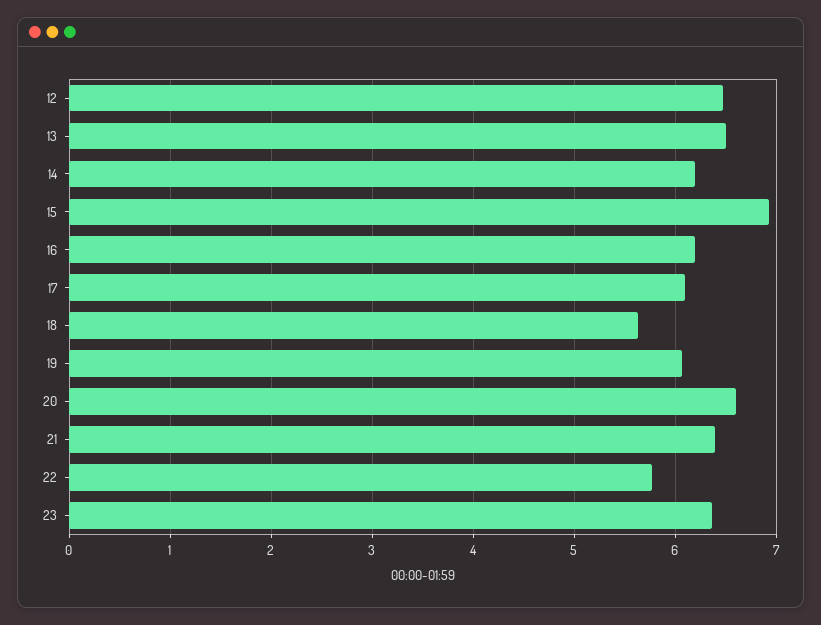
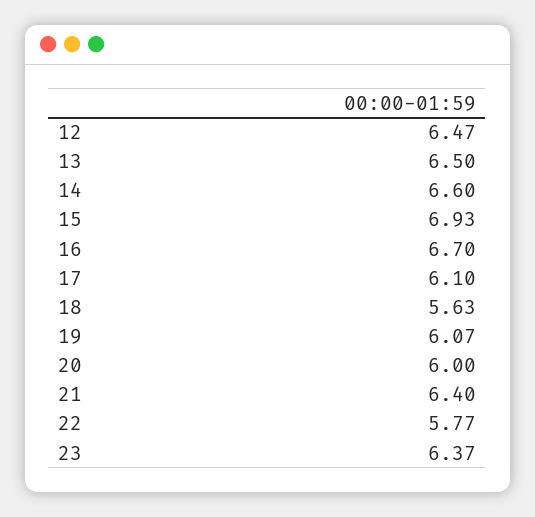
14: 6.2 -> 6.6
16: 6.2 -> 6.7
20: 6.6 -> 6

